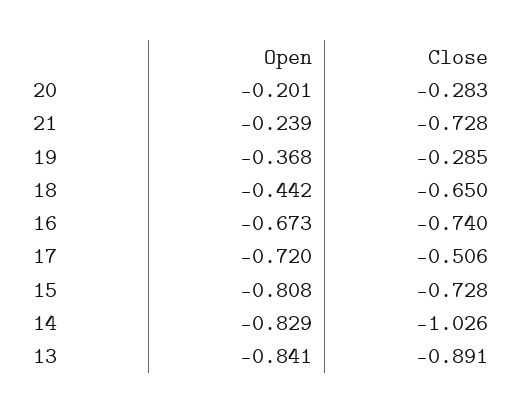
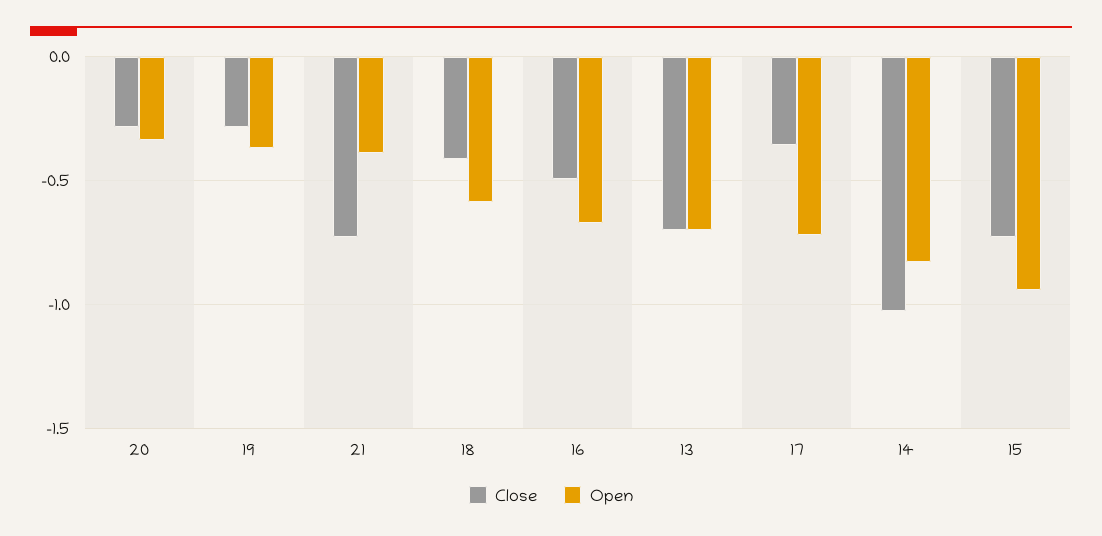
Open, 20: -0.201 -> -0.35
Open, 21: -0.239 -> -0.4
Open, 18: -0.442 -> -0.6
Close, 18: -0.65 -> -0.4
Close, 16: -0.74 -> -0.5
Close, 17: -0.506 -> -0.35
Open, 15: -0.808 -> -0.95
Open, 13: -0.841 -> -0.7
Close, 13: -0.891 -> -0.7

